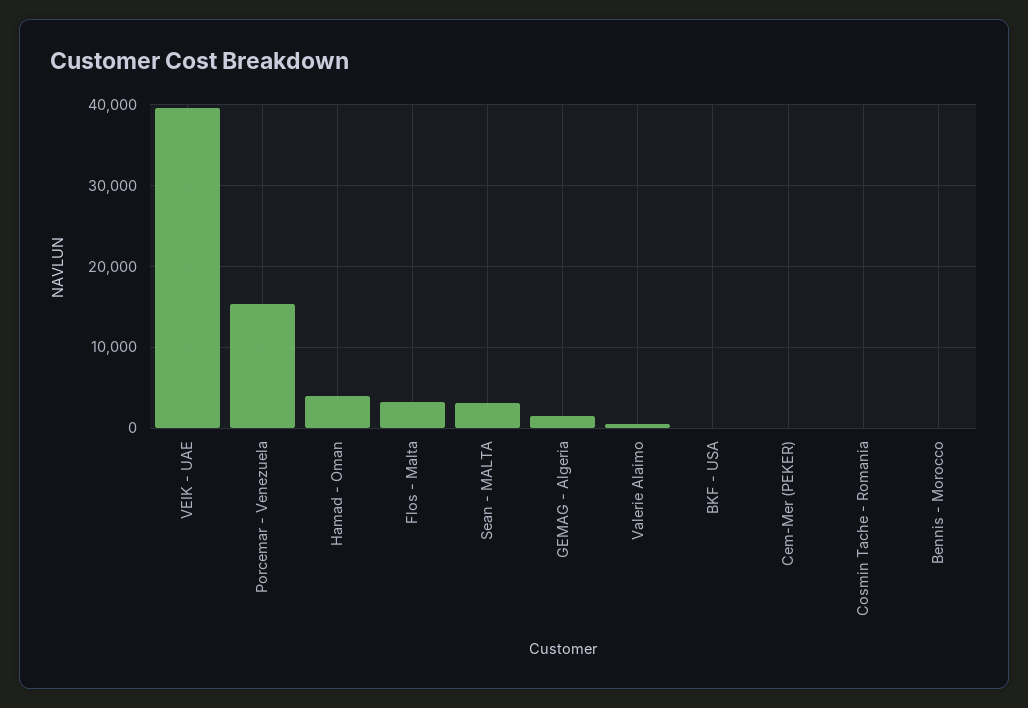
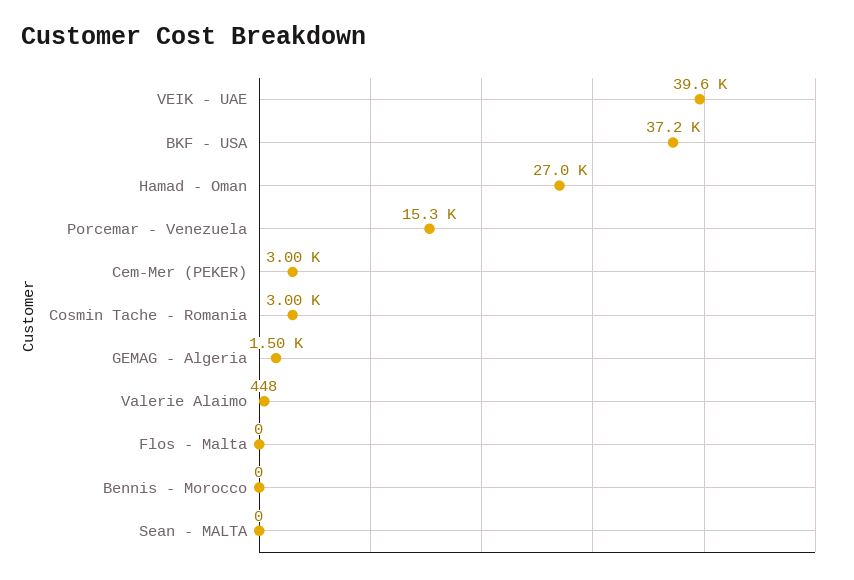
Hamad - Oman: 4000 -> 27000
Flos - Malta: 3000 -> 0
Sean - MALTA: 3000 -> 0
BKF - USA: 0 -> 37200
Cem-Mer (PEKER): 0 -> 3000
Cosmin Tache - Romania: 0 -> 3000

